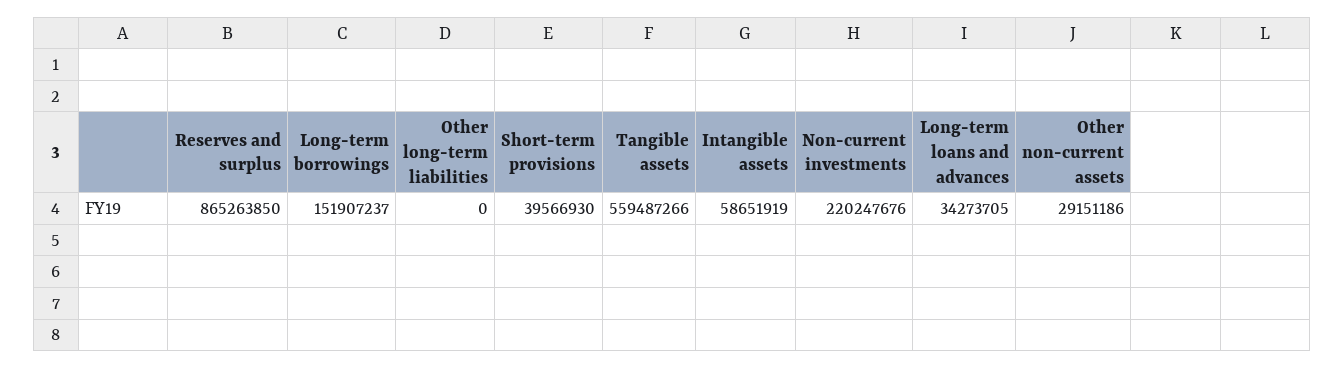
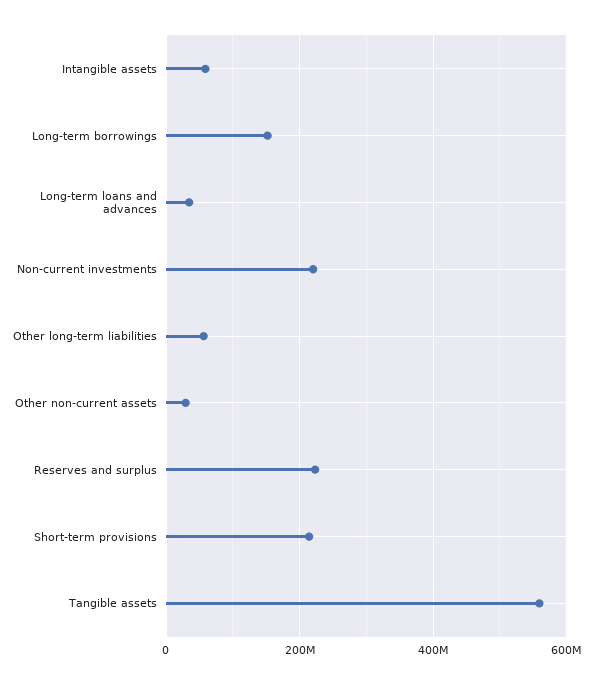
Reserves and surplus: 865263850 -> 220000000
Other long-term liabilities: 0 -> 60000000
Short-term provisions: 39566930 -> 220000000

